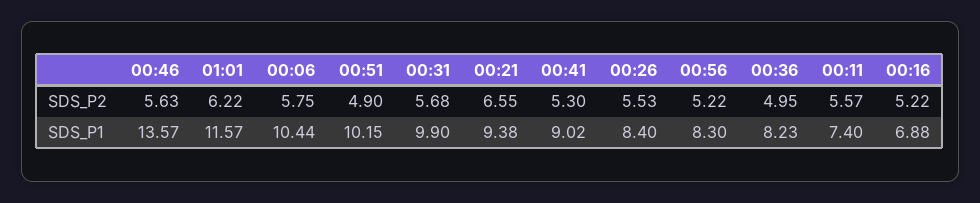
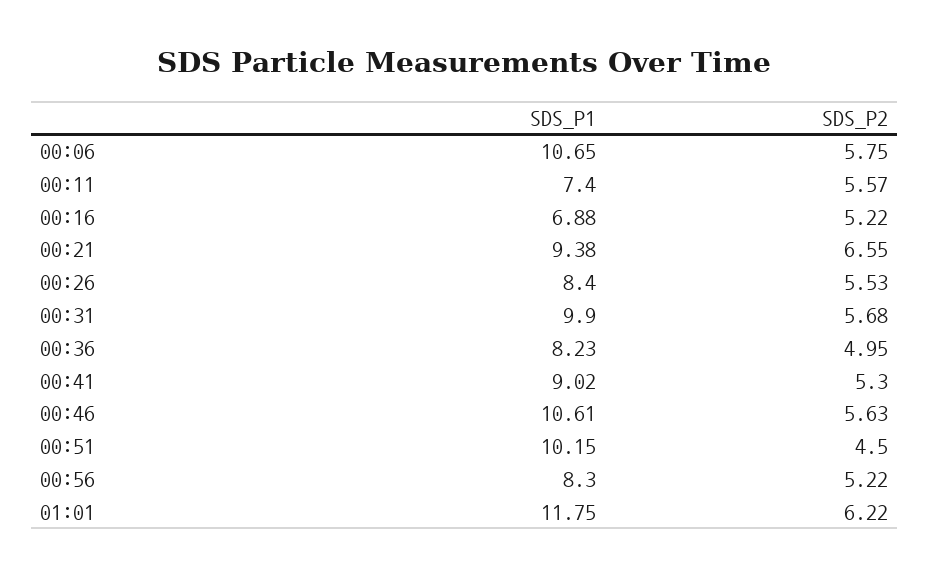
00:51, SDS_P2: 4.9 -> 4.5
00:46, SDS_P1: 13.57 -> 10.61
01:01, SDS_P1: 11.57 -> 11.75
00:06, SDS_P1: 10.44 -> 10.65

